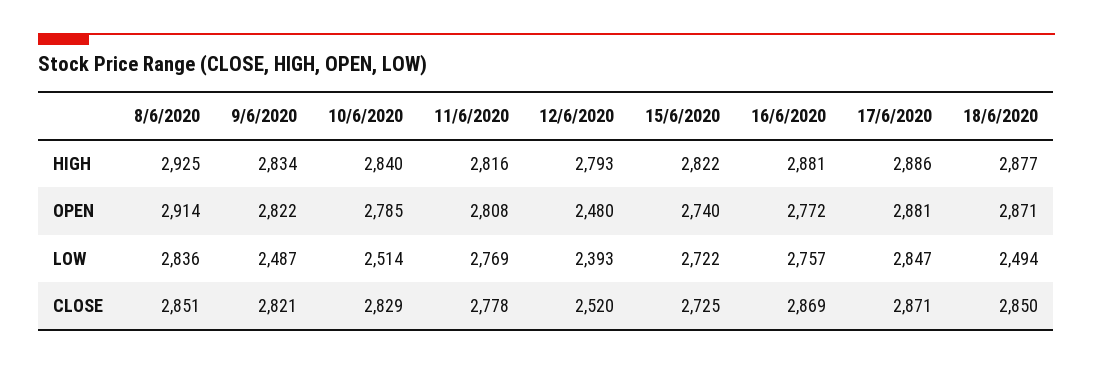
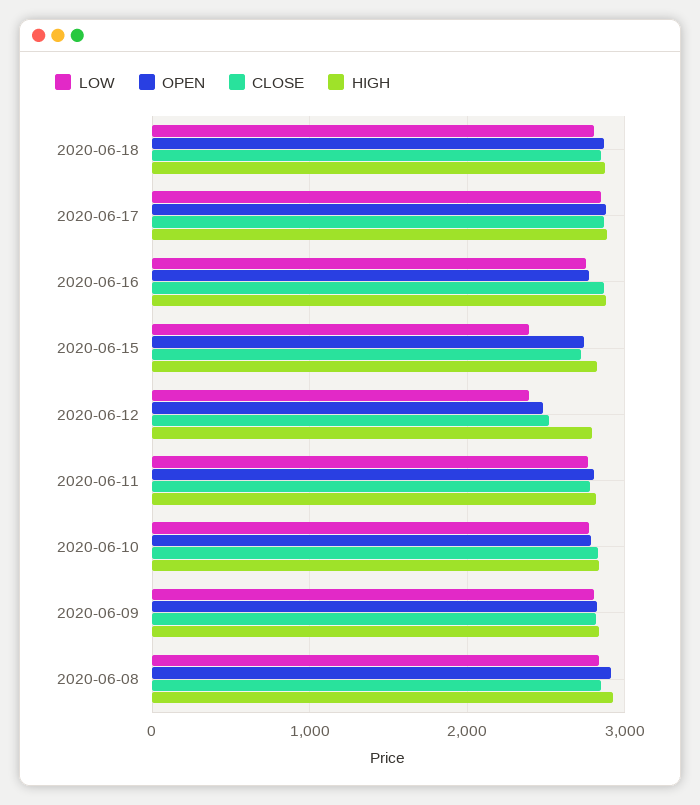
LOW, 9/6/2020: 2487 -> 2800
LOW, 10/6/2020: 2514 -> 2800
LOW, 15/6/2020: 2722 -> 2400
LOW, 18/6/2020: 2494 -> 2800

